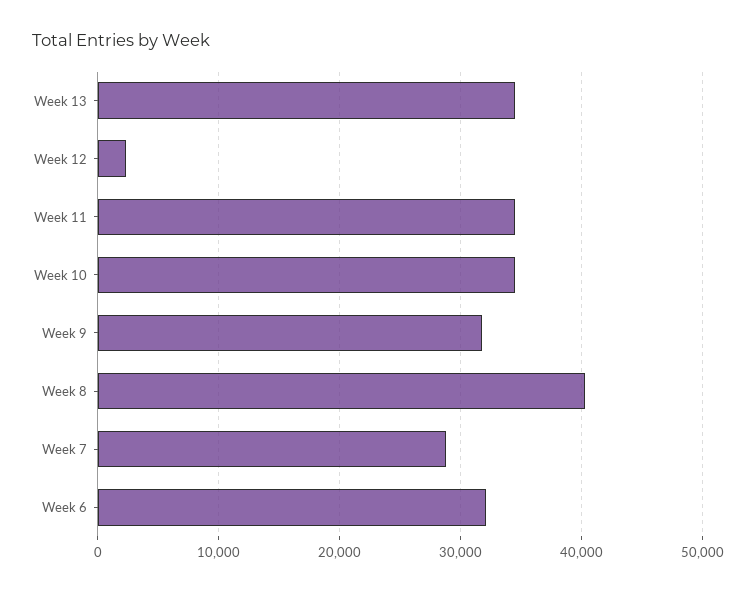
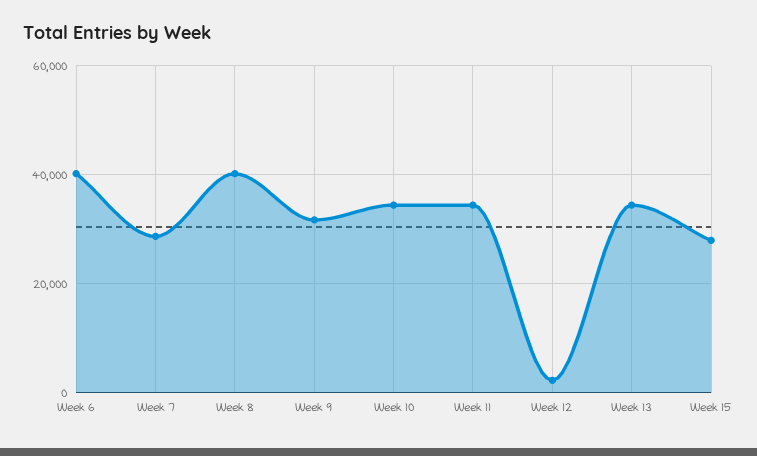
Week 6: 32000 -> 40000
Week 15: none -> 28000

